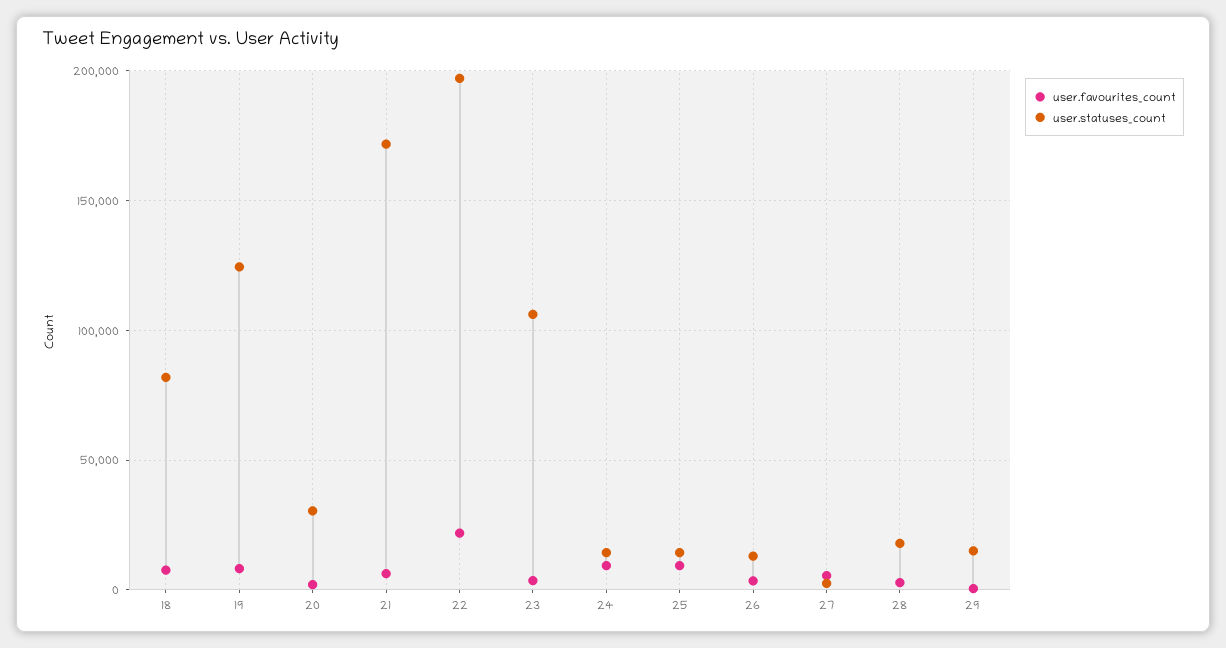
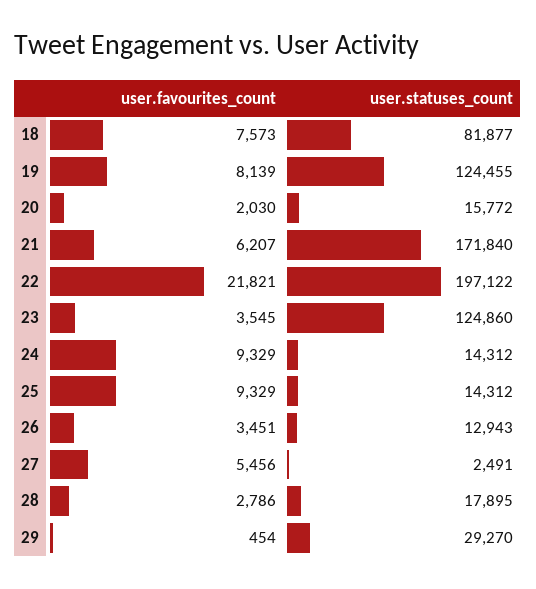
user.statuses_count, 20: 30000 -> 15772
user.statuses_count, 23: 105000 -> 124860
user.statuses_count, 29: 15000 -> 29270

